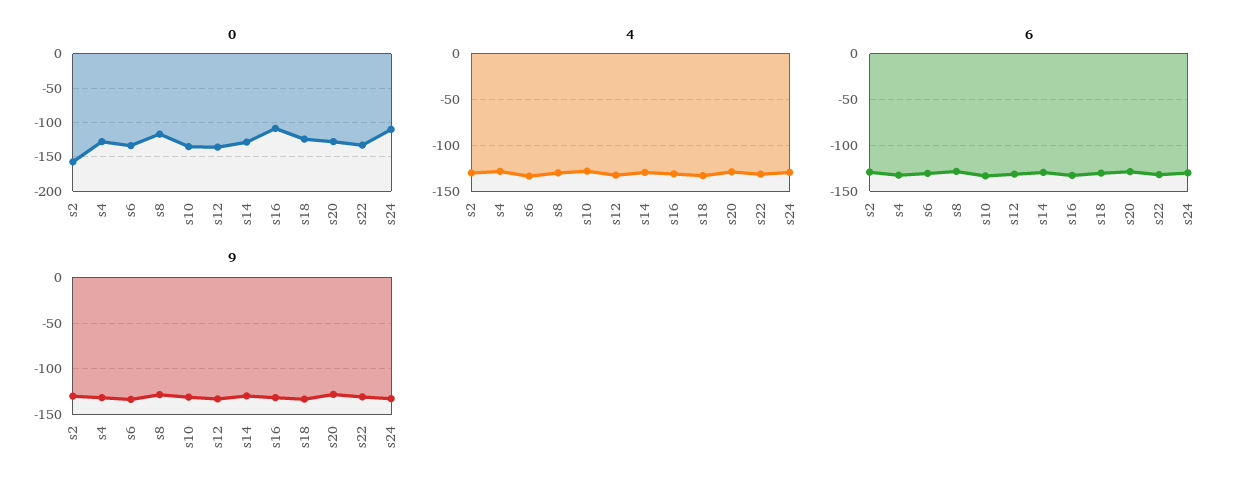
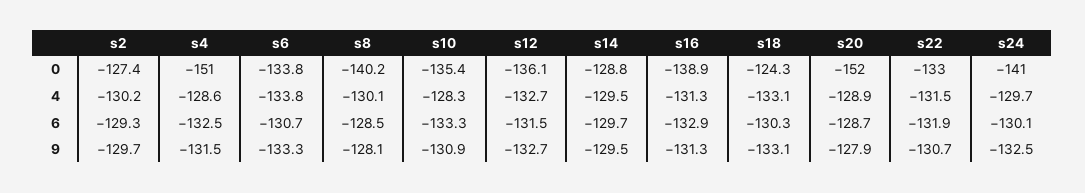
0, s2: -160 -> -127.4
0, s4: -130 -> -151
0, s8: -120 -> -140.2
0, s16: -110 -> -138.9
0, s20: -130 -> -152
0, s24: -110 -> -141

